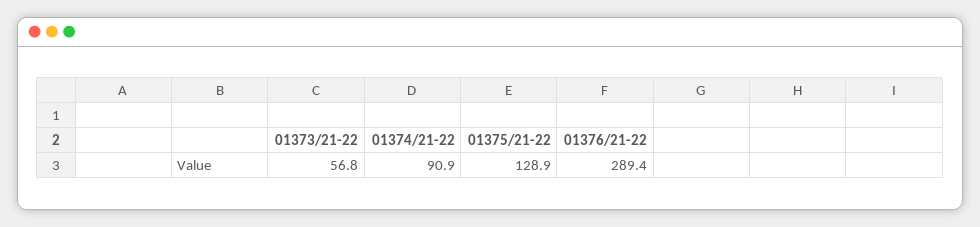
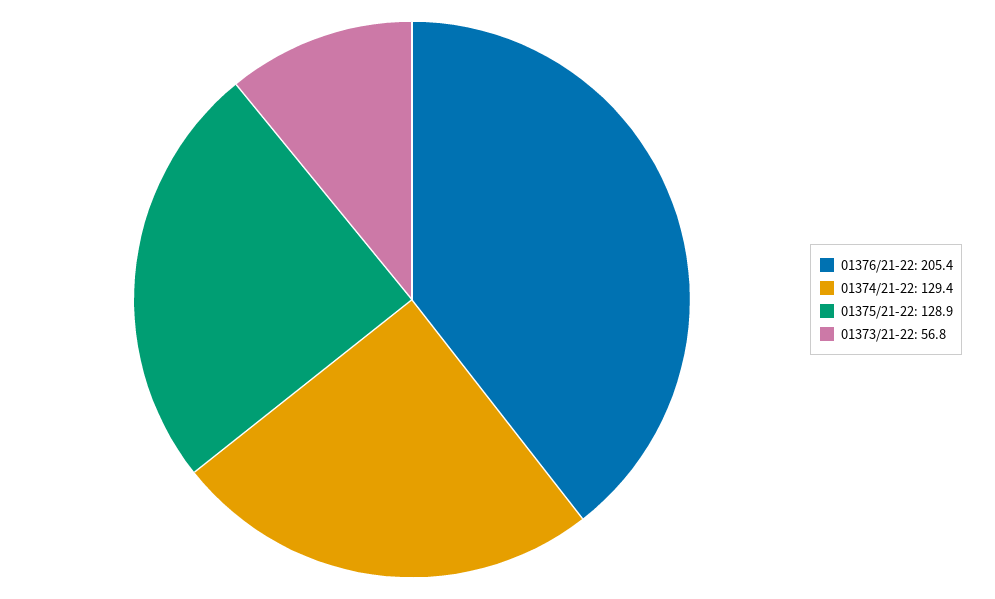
01374/21-22: 90.9 -> 129.4
01376/21-22: 289.4 -> 205.4

